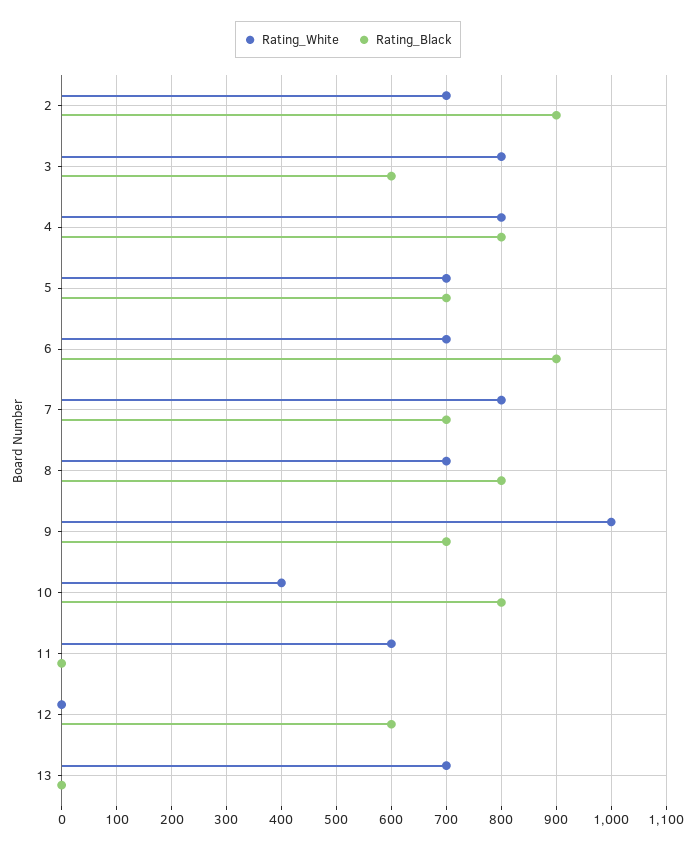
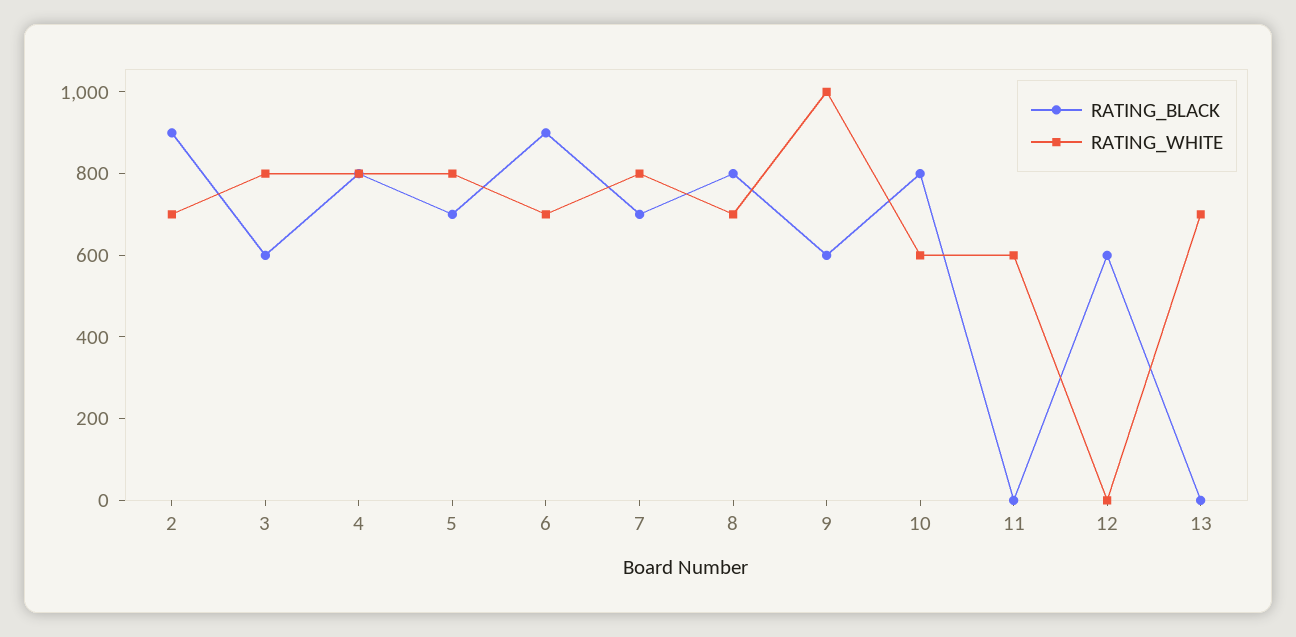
Rating_White, 5: 700 -> 800
Rating_Black, 9: 700 -> 600
Rating_White, 10: 400 -> 600

